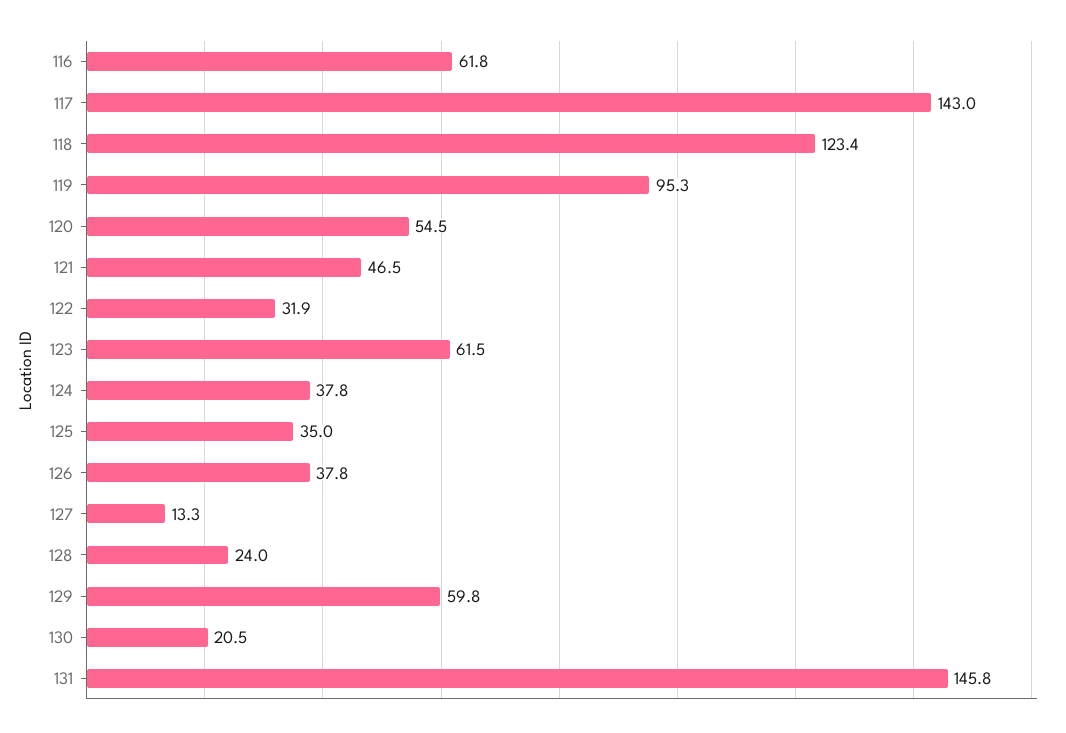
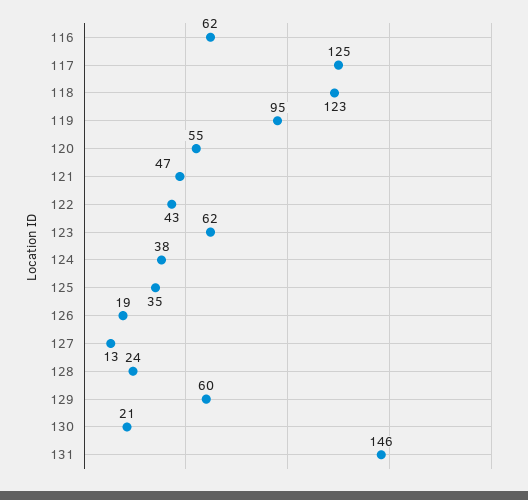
117: 143 -> 125
122: 31.9 -> 43
126: 37.8 -> 19

